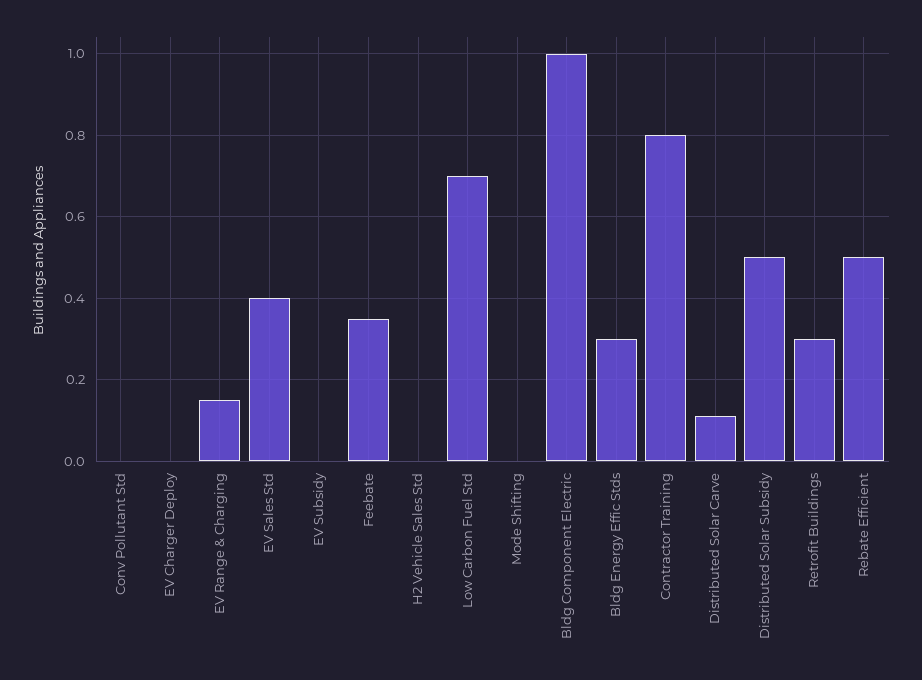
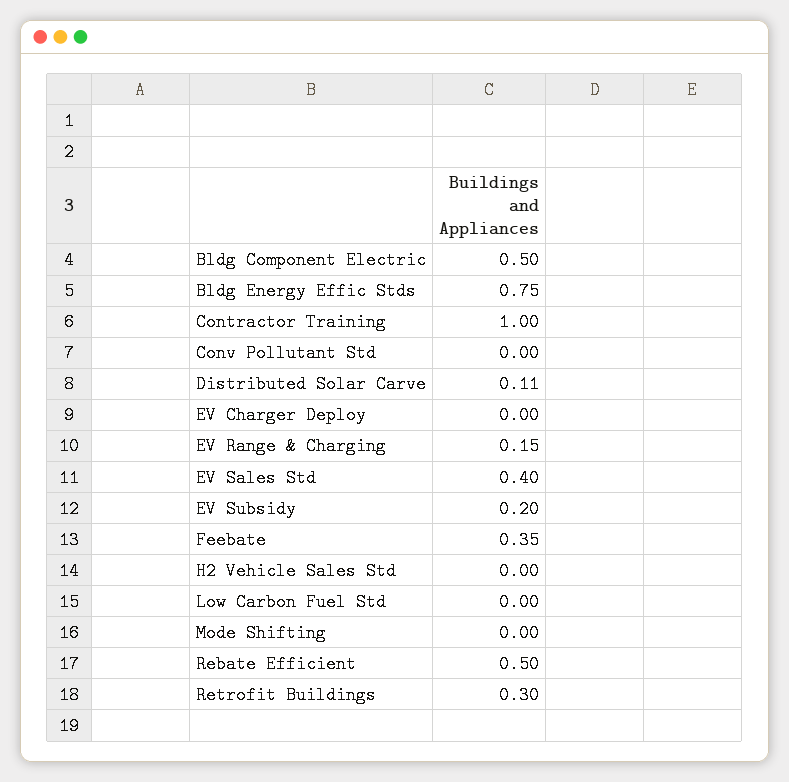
EV Subsidy: 0 -> 0.2
Low Carbon Fuel Std: 0.7 -> 0
Bldg Component Electric: 1 -> 0.5
Bldg Energy Effic Stds: 0.3 -> 0.75
Contractor Training: 0.8 -> 1
Distributed Solar Subsidy: 0.5 -> none

